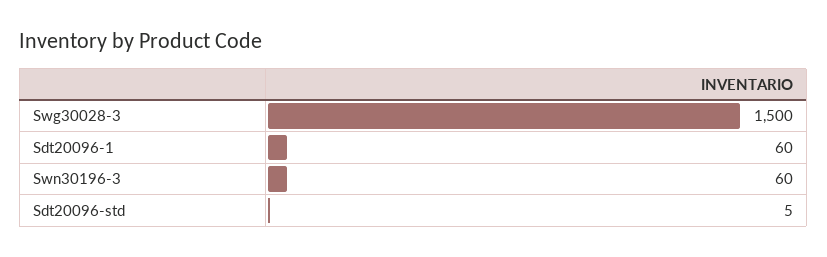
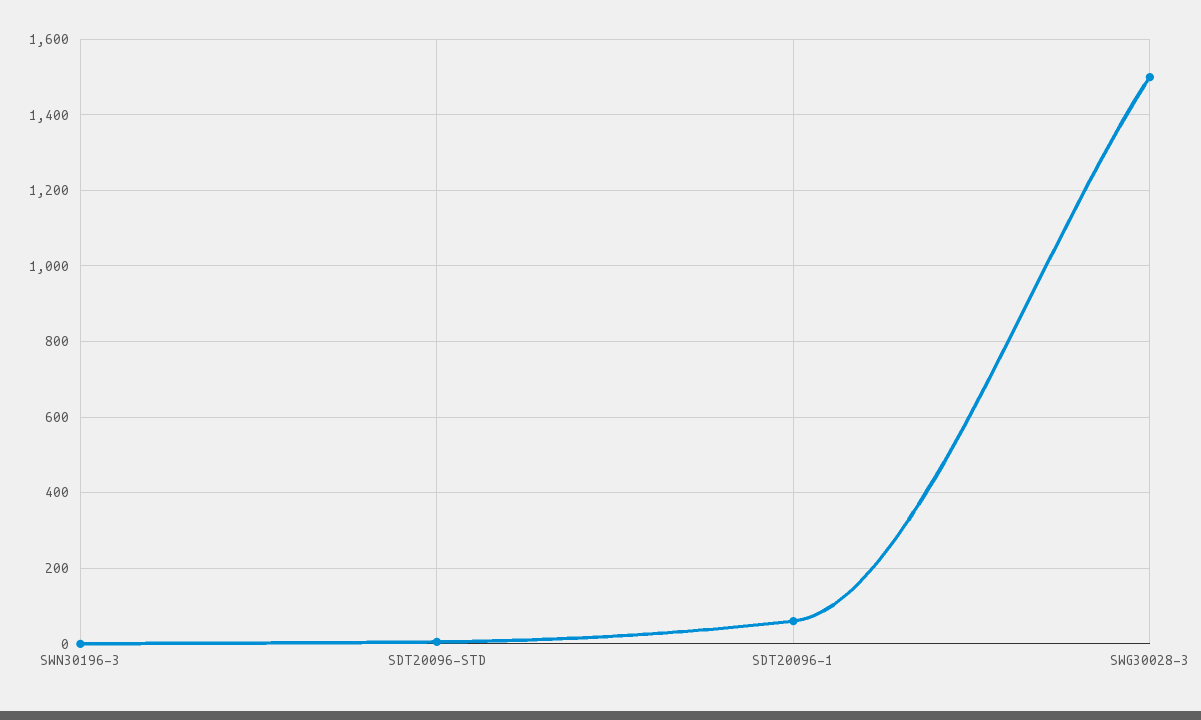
Swn30196-3: 60 -> 0

